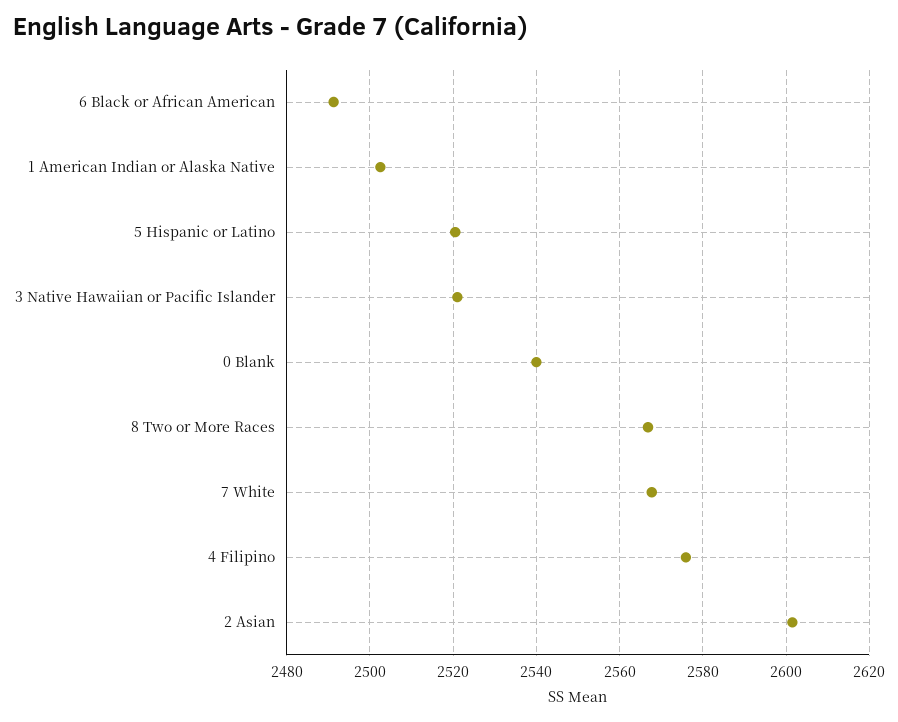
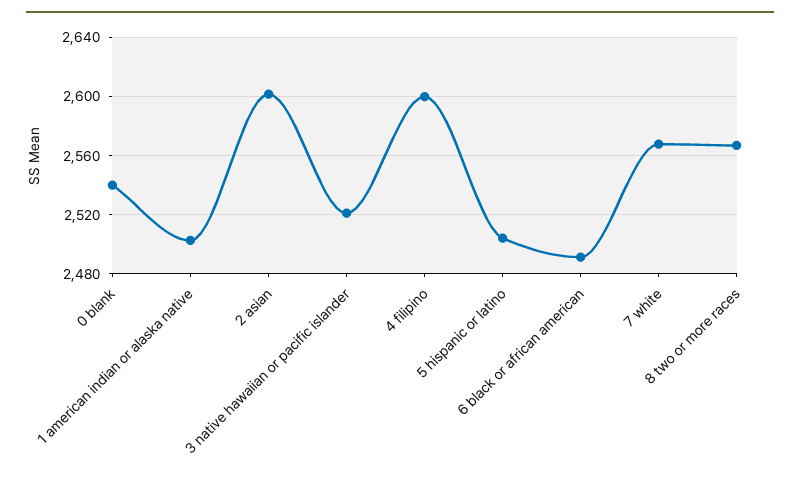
5 Hispanic or Latino: 2520 -> 2505
4 Filipino: 2576 -> 2600

